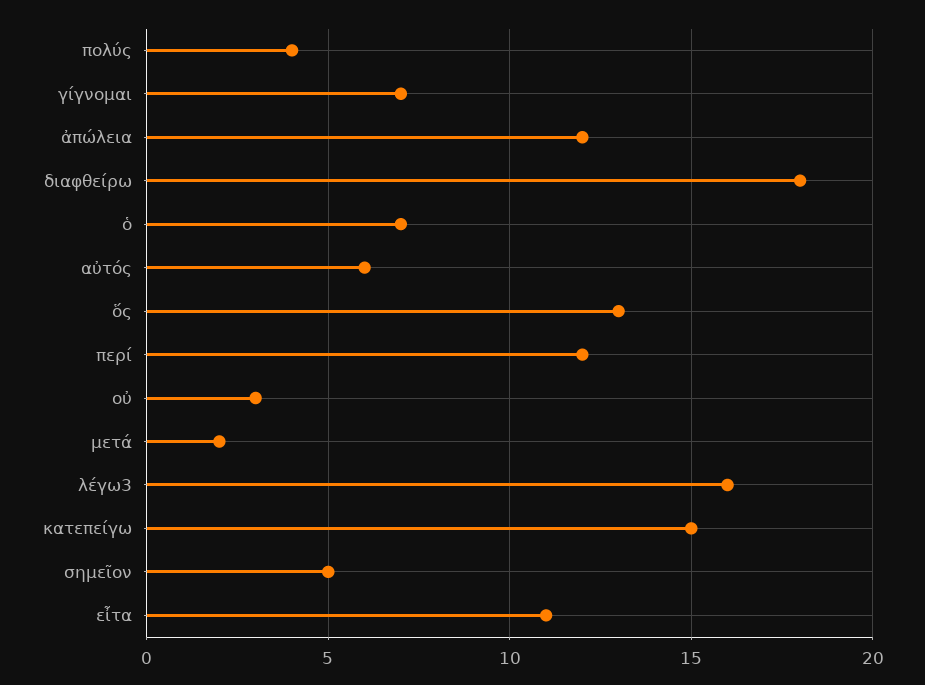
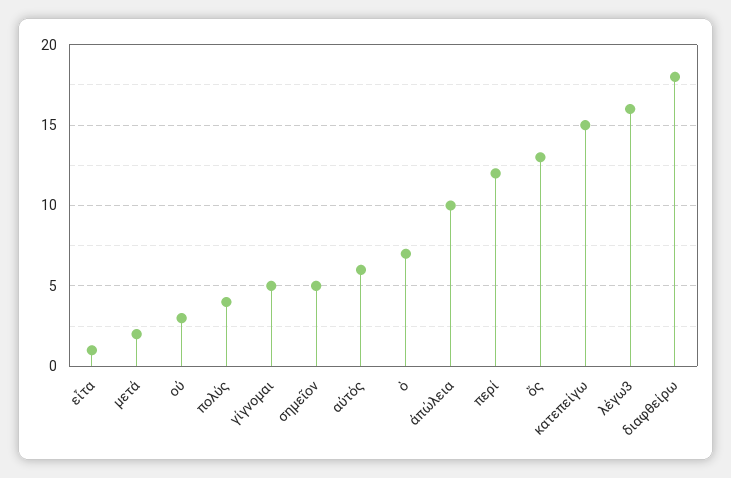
γίγνομαι: 7 -> 5
ἀπώλεια: 12 -> 10
εἶτα: 11 -> 1

